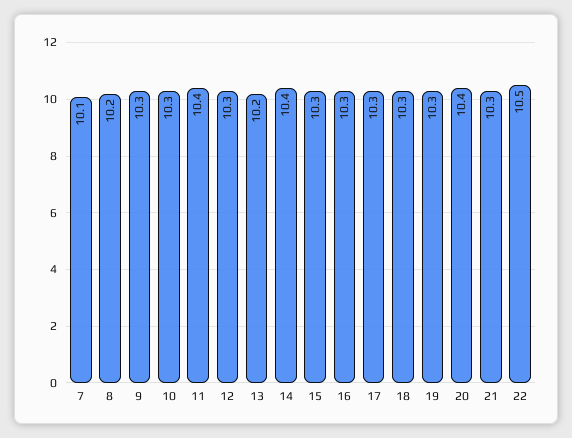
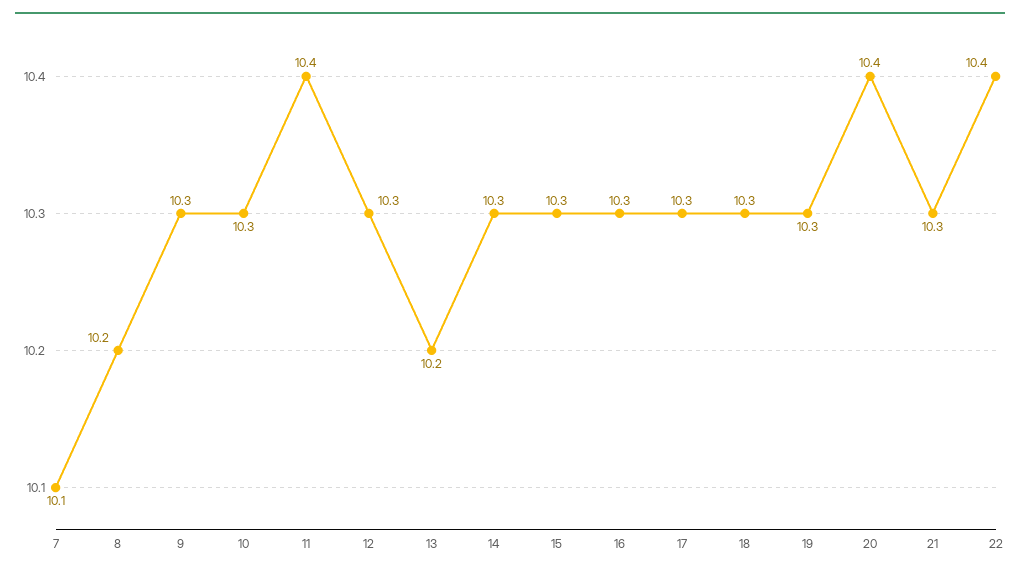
14: 10.4 -> 10.3
22: 10.5 -> 10.4

